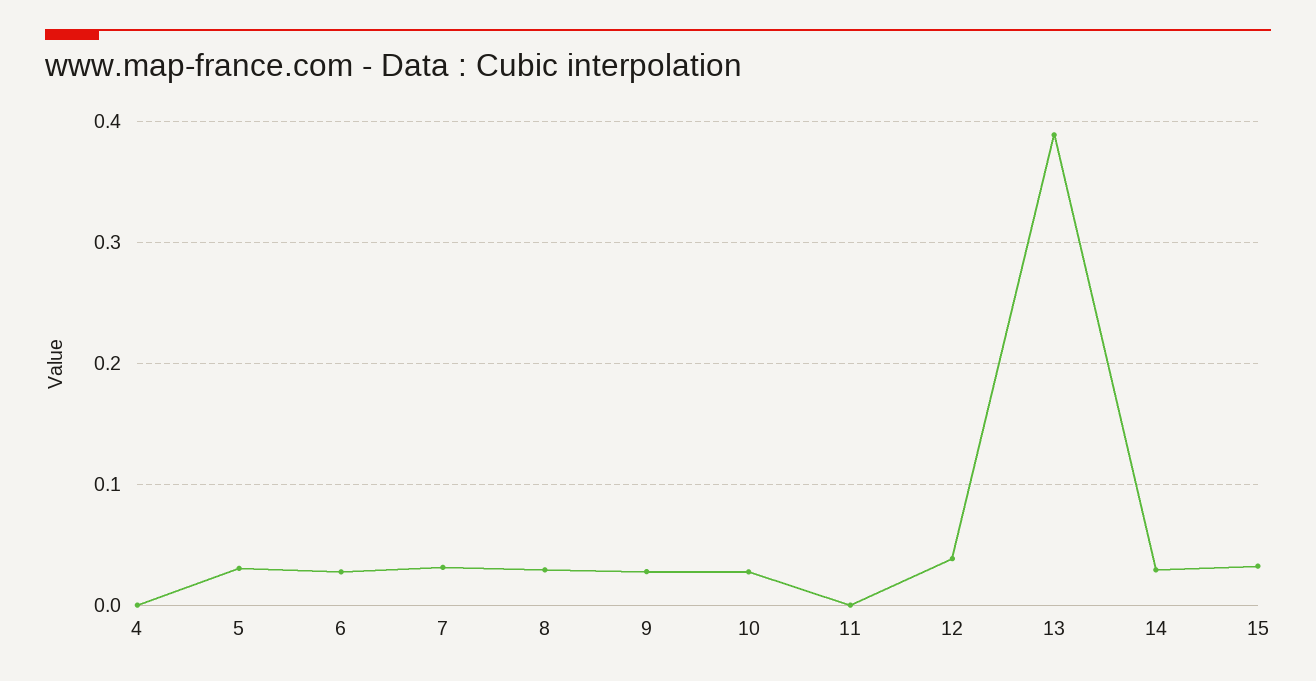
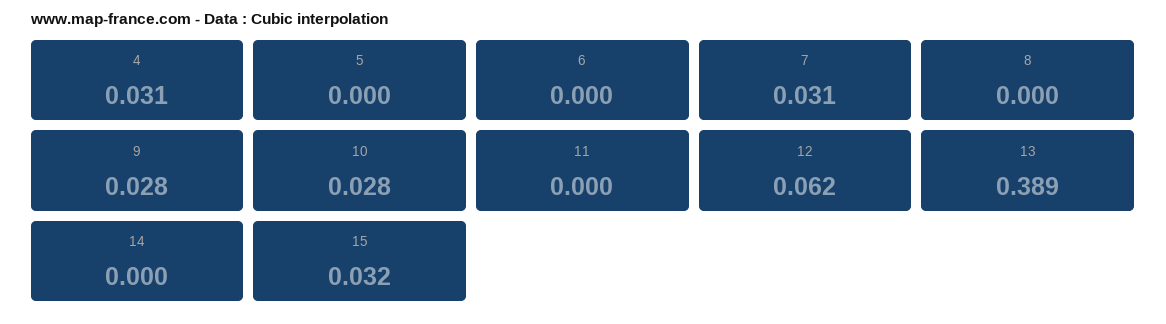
4: 0 -> 0.031
5: 0.03 -> 0
6: 0.03 -> 0
8: 0.03 -> 0
12: 0.04 -> 0.062
14: 0.03 -> 0

